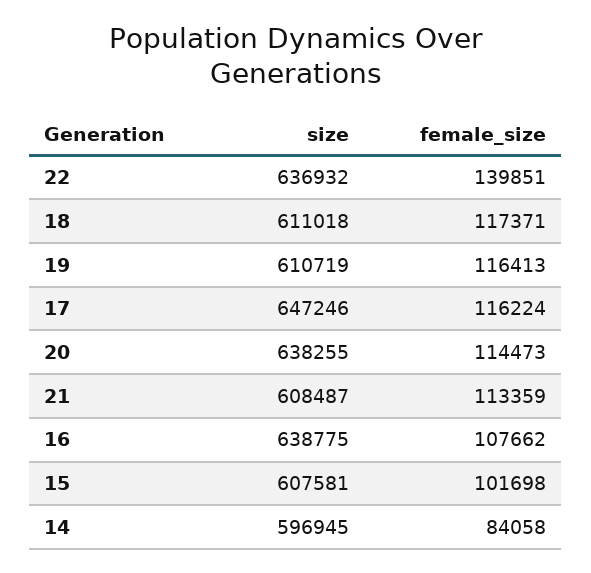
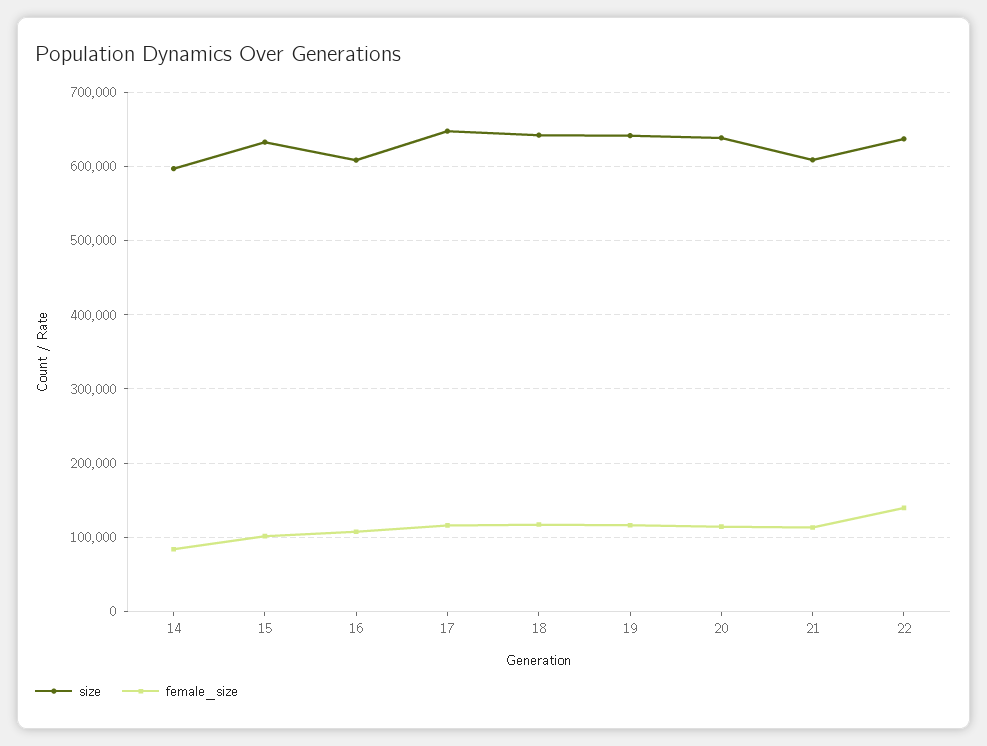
size, 18: 611018 -> 640000
size, 19: 610719 -> 640000
size, 16: 638775 -> 610000
size, 15: 607581 -> 630000

